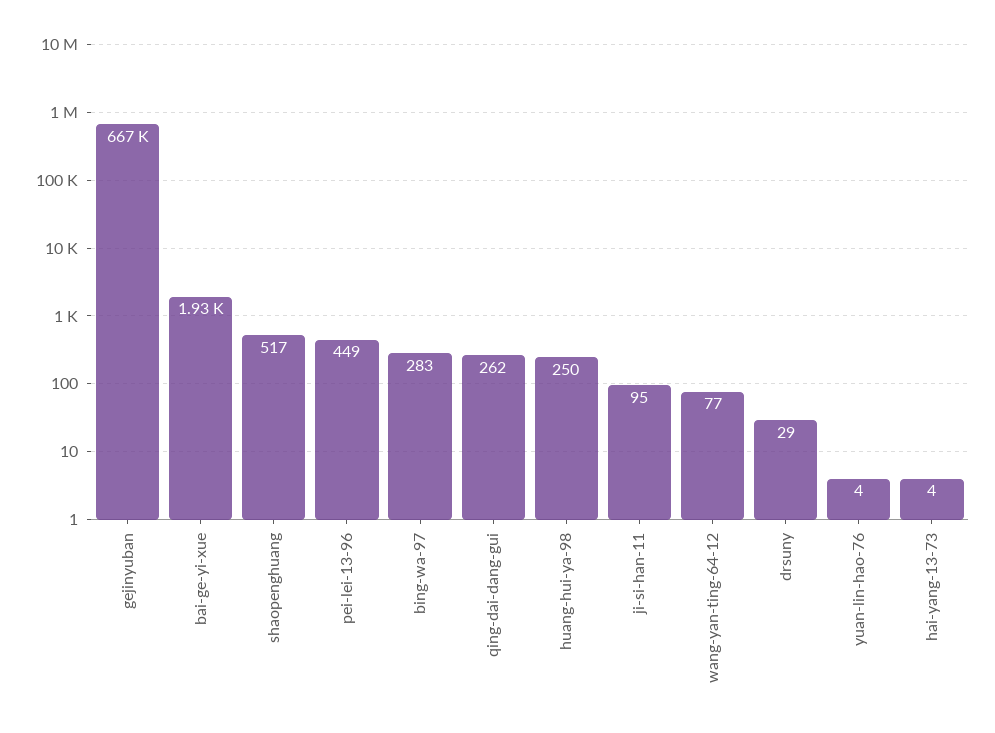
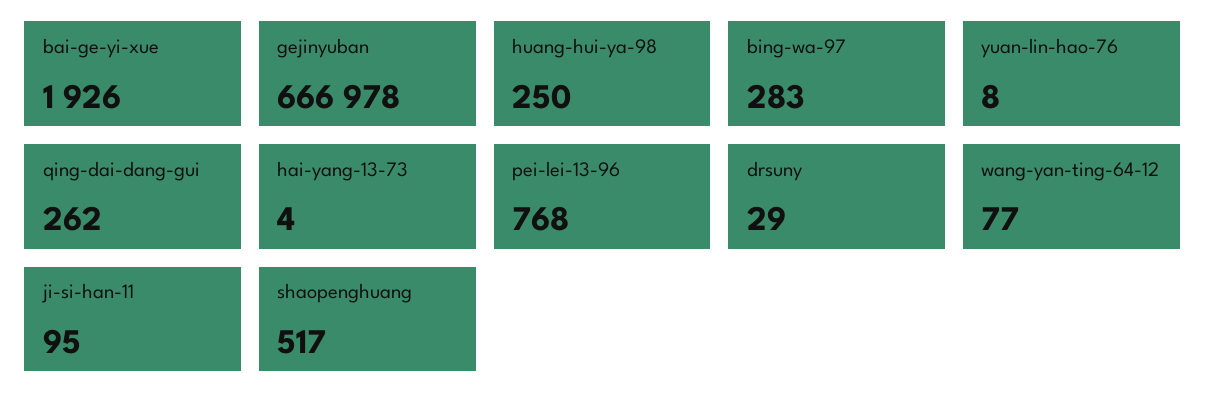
pei-lei-13-96: 449 -> 768
yuan-lin-hao-76: 4 -> 8

